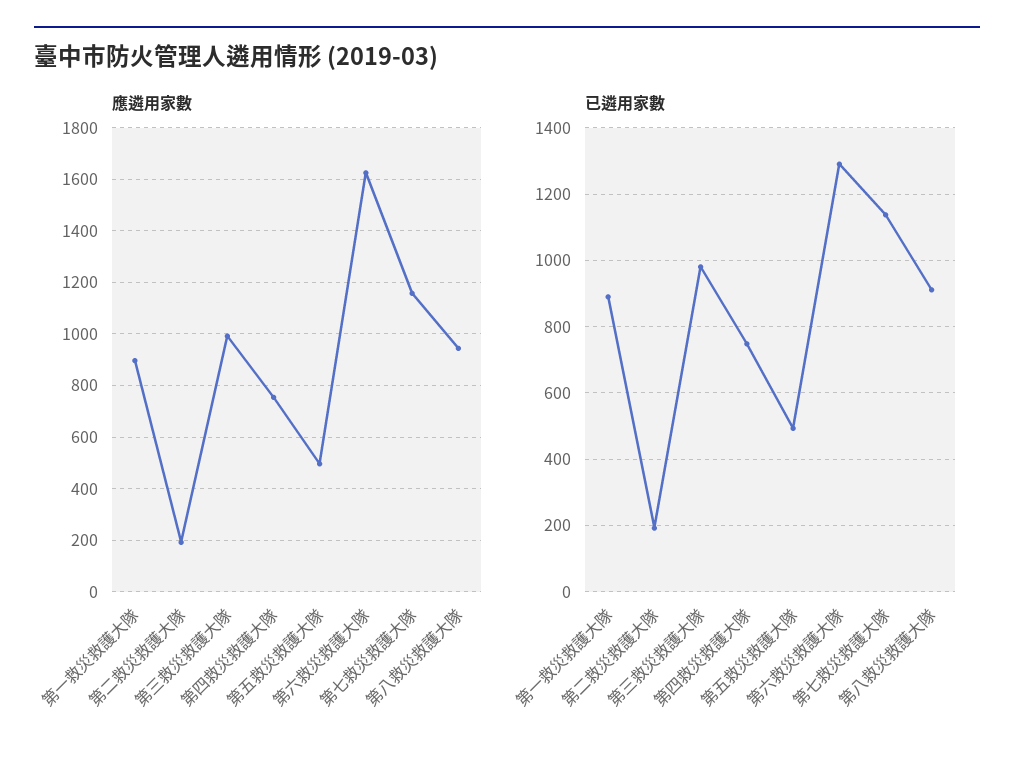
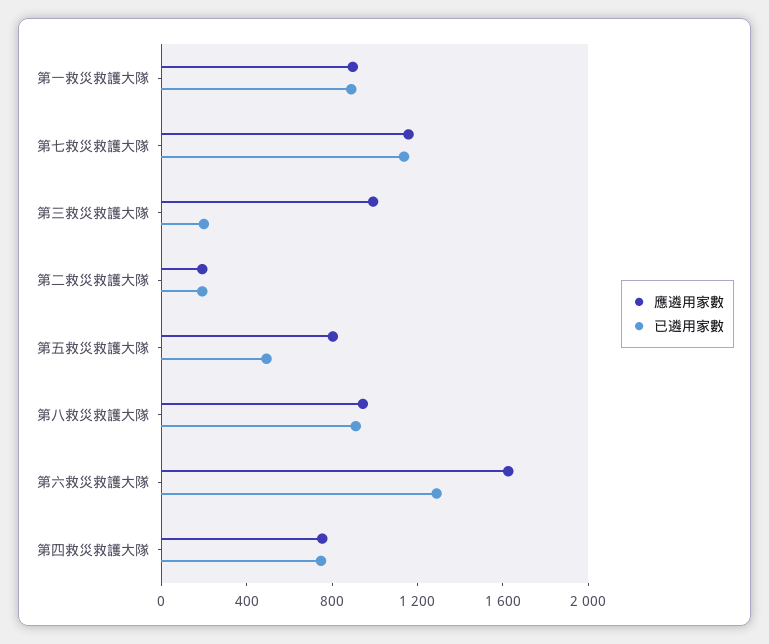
應遴用家數, 第五救災救護大隊: 500 -> 800
已遴用家數, 第三救災救護大隊: 980 -> 200

